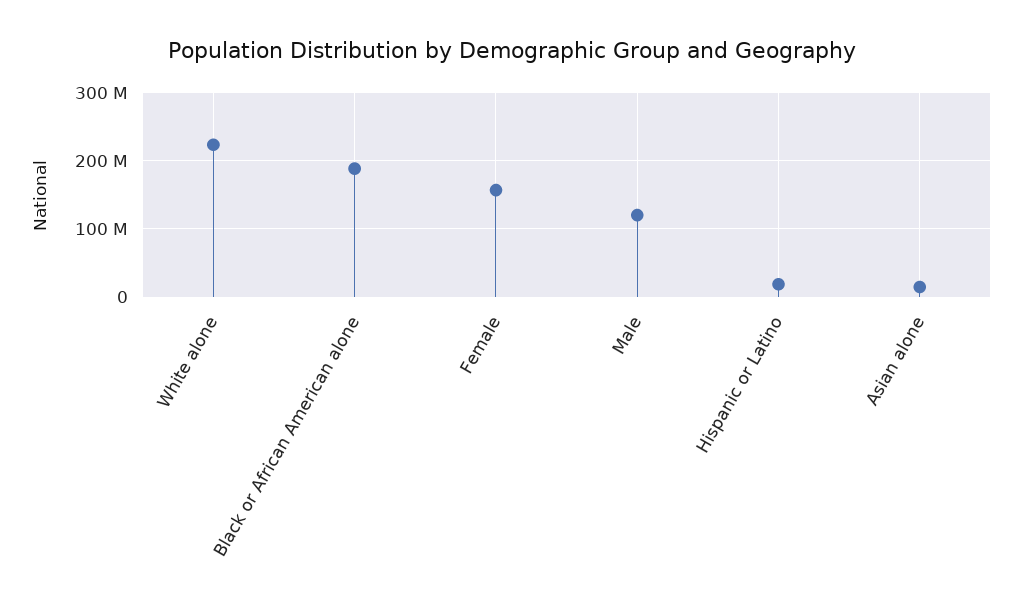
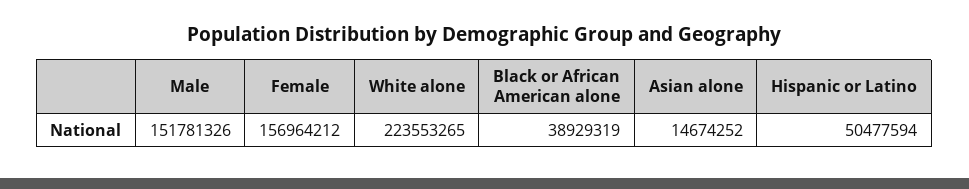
Black or African American alone: 190000000 -> 38929319
Male: 120000000 -> 151781326
Hispanic or Latino: 20000000 -> 50477594

